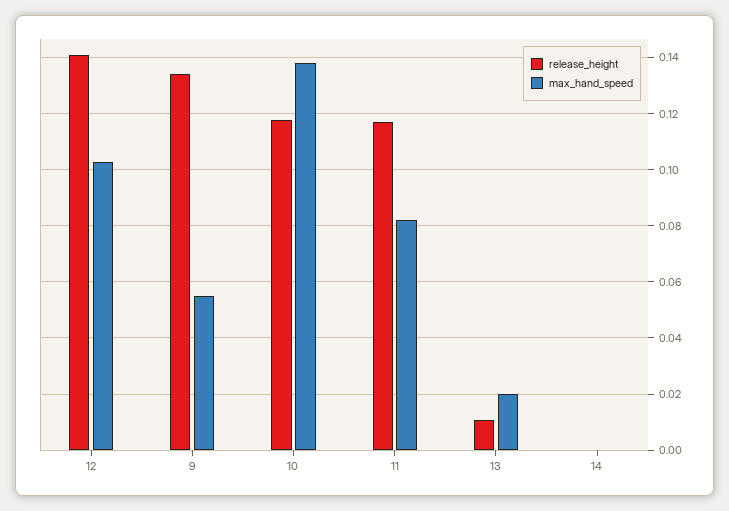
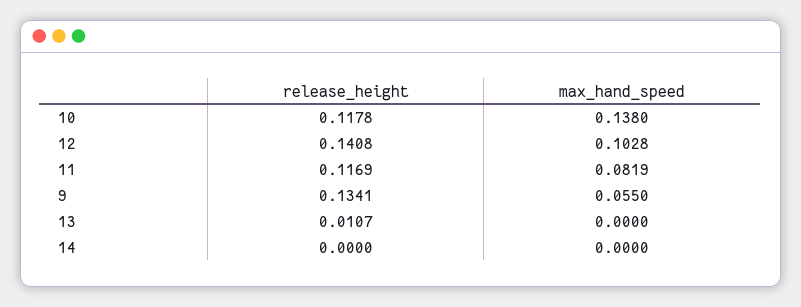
max_hand_speed, 13: 0.02 -> 0

